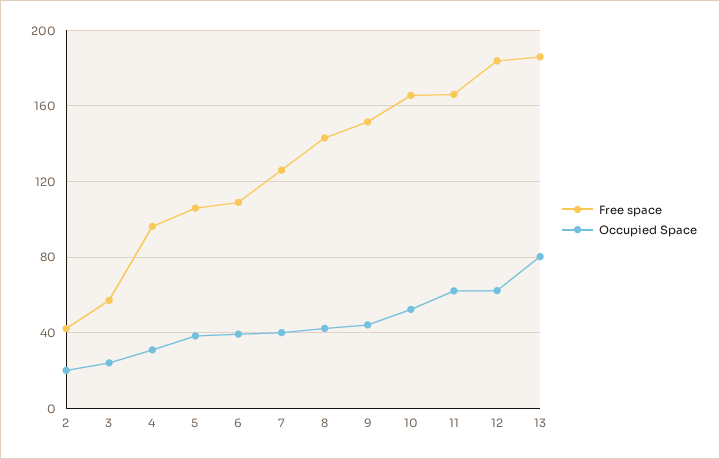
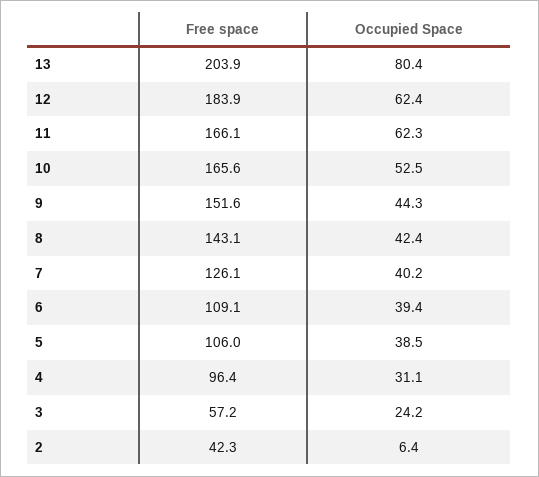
Occupied Space, 2: 20 -> 6.4
Free space, 13: 185 -> 203.9

